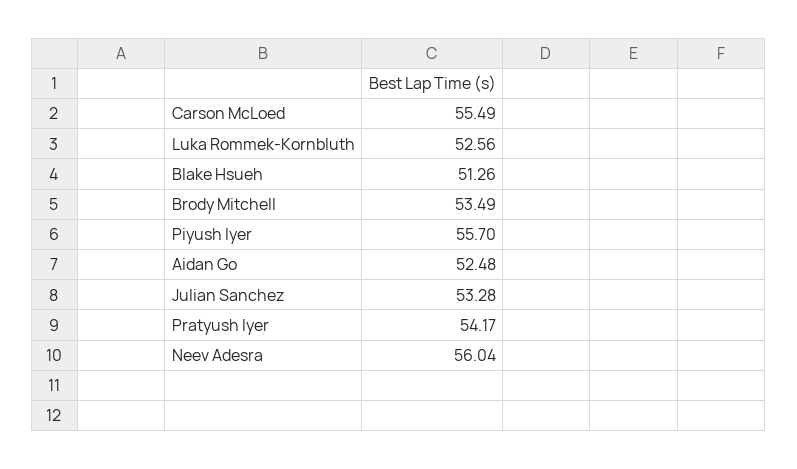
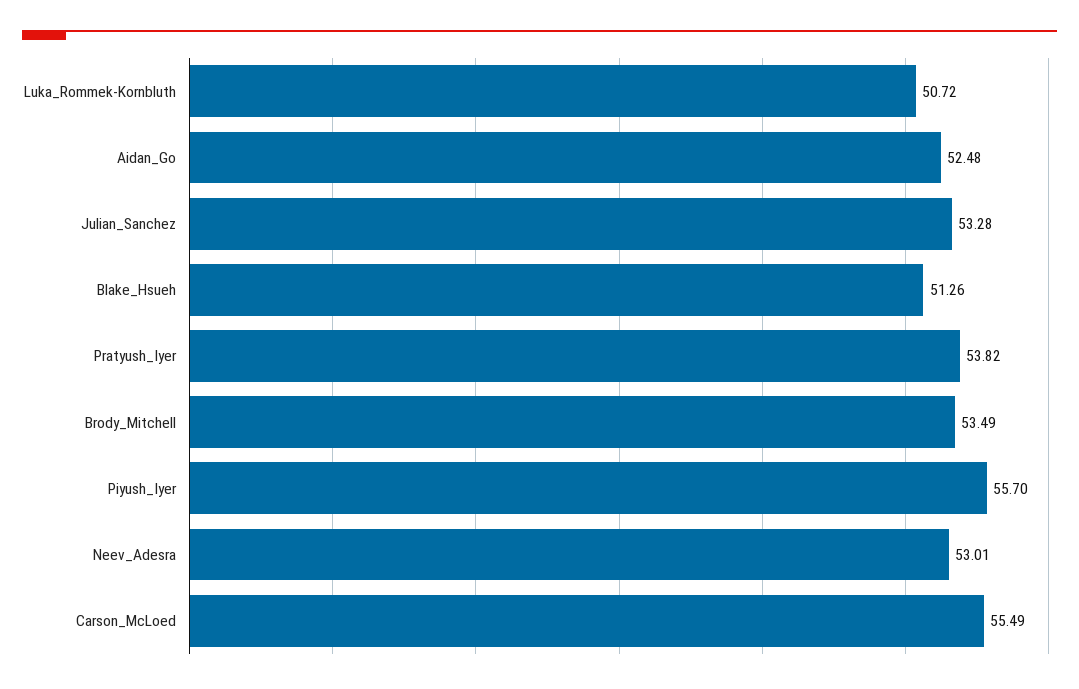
Luka Rommek-Kornbluth: 52.56 -> 50.72
Pratyush Iyer: 54.17 -> 53.82
Neev Adesra: 56.04 -> 53.01

